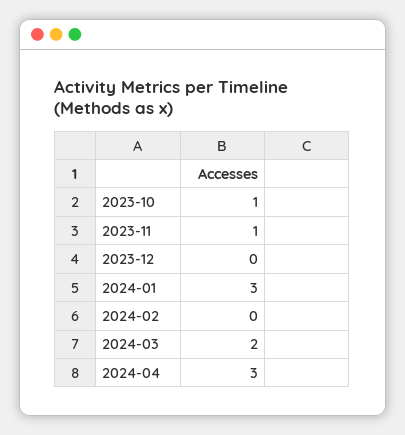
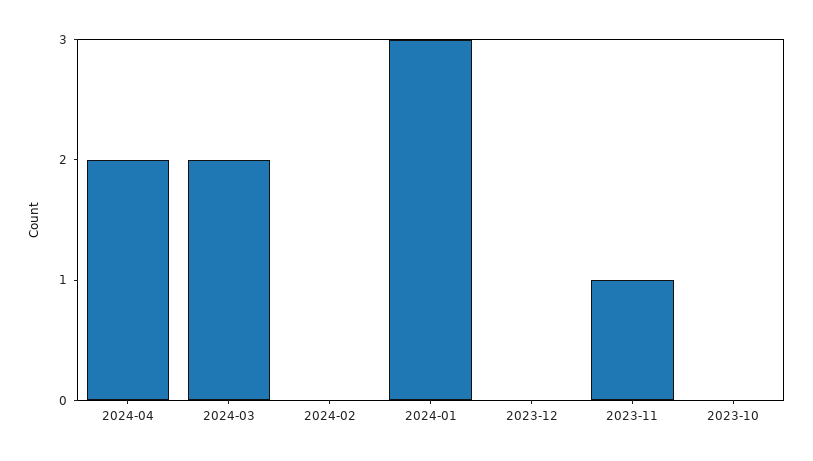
2023-10: 1 -> 0
2024-04: 3 -> 2

